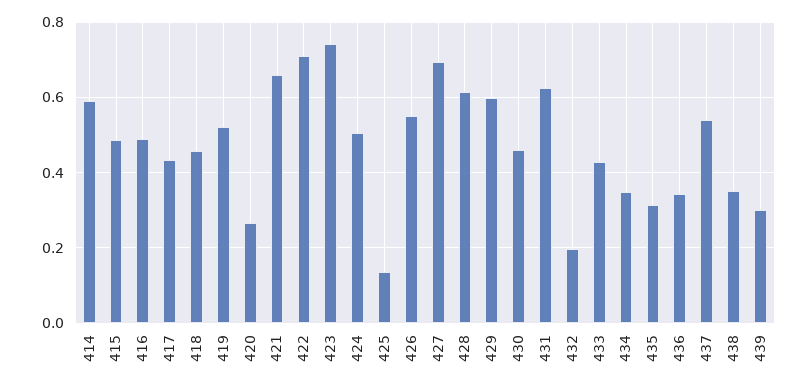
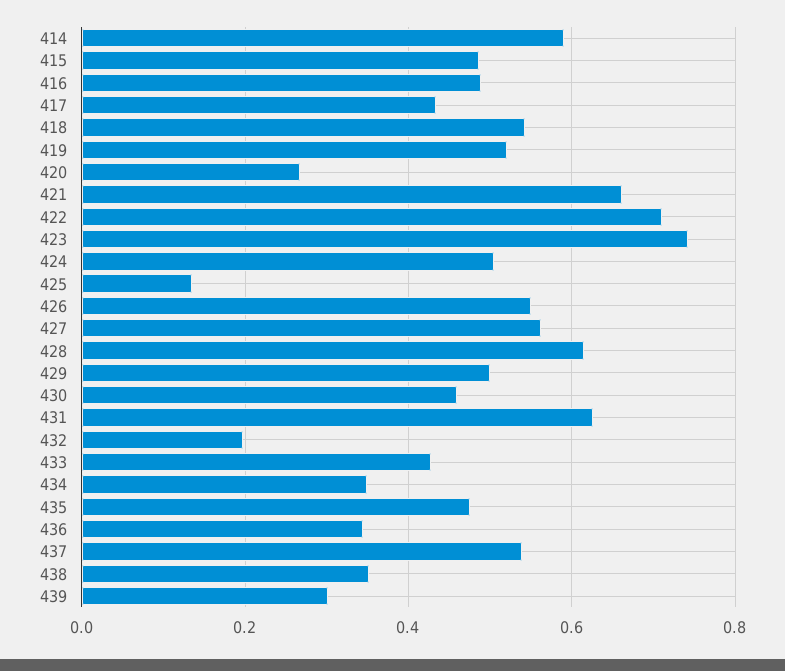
418: 0.46 -> 0.54
427: 0.7 -> 0.56
429: 0.6 -> 0.5
435: 0.32 -> 0.48

